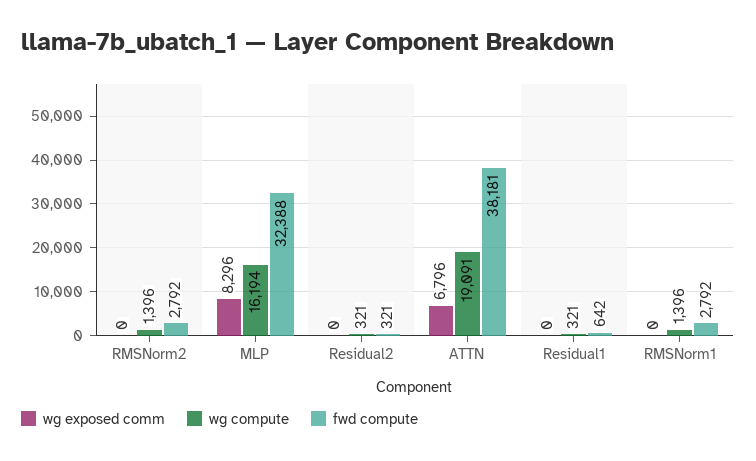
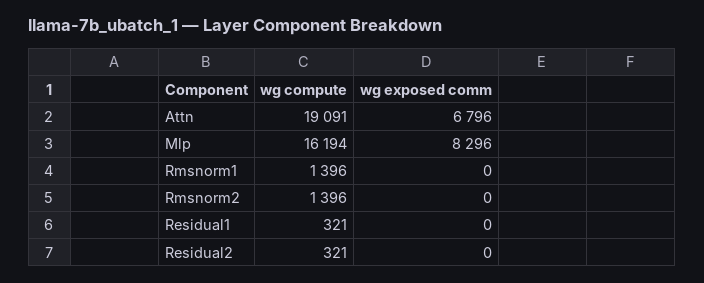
fwd compute, RMSNorm2: 2792 -> none
fwd compute, MLP: 32388 -> none
fwd compute, Residual2: 321 -> none
fwd compute, ATTN: 38181 -> none
fwd compute, Residual1: 642 -> none
fwd compute, RMSNorm1: 2792 -> none

